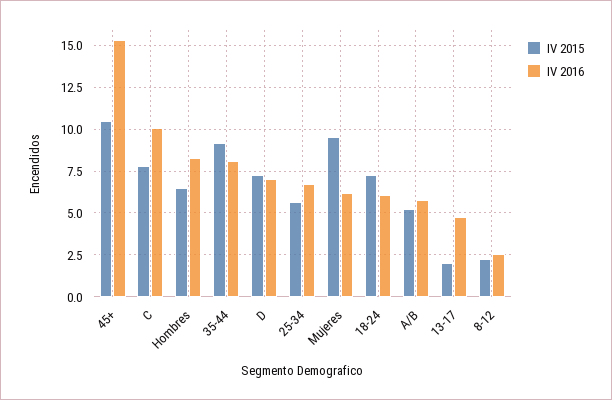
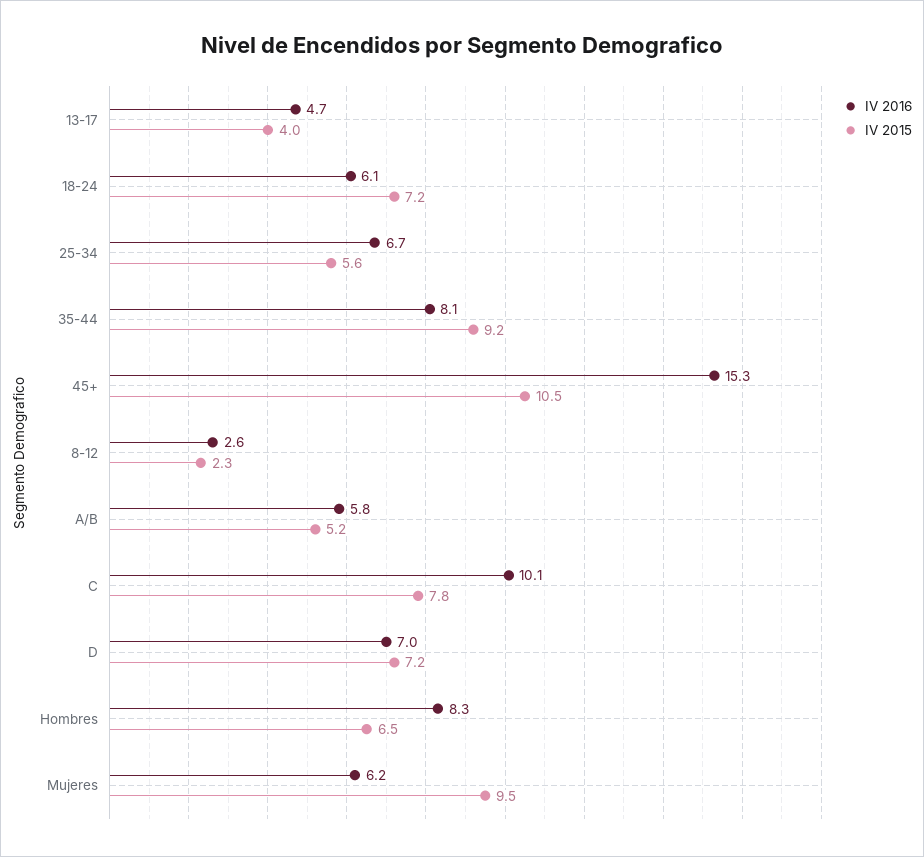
IV 2015, 13-17: 2 -> 4

